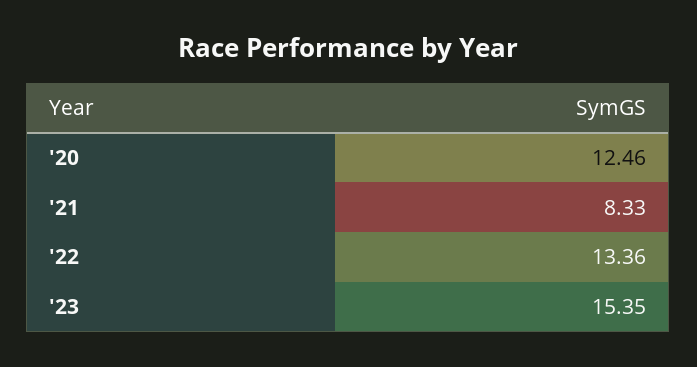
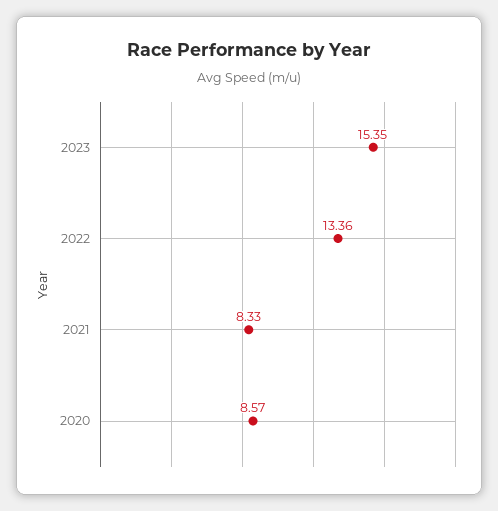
'20: 12.46 -> 8.57

